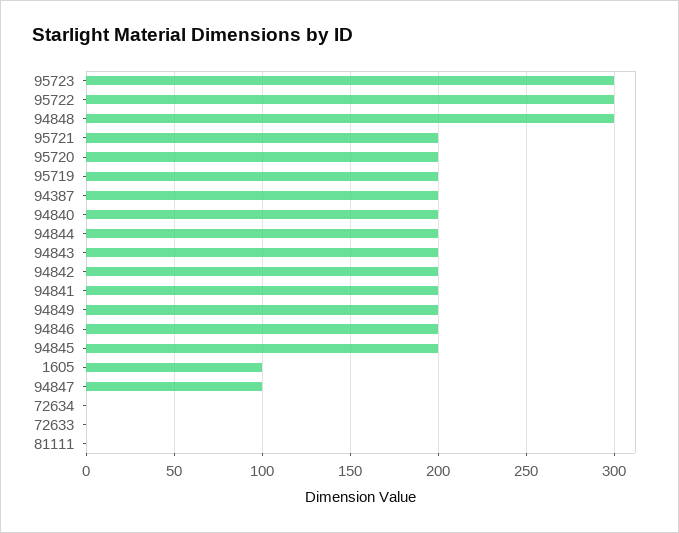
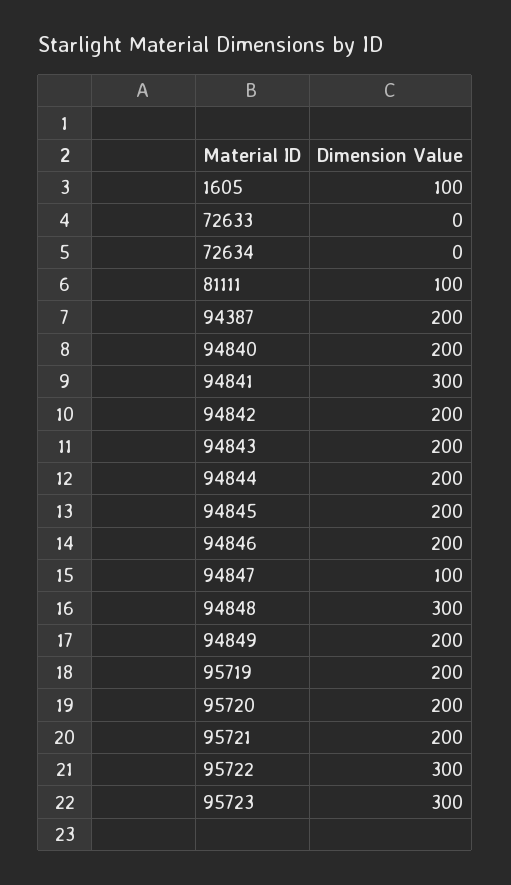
94841: 200 -> 300
81111: 0 -> 100

